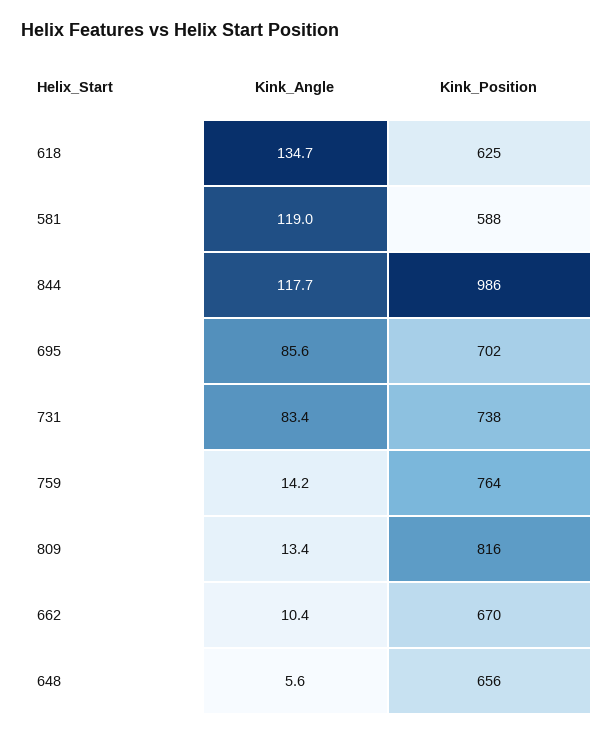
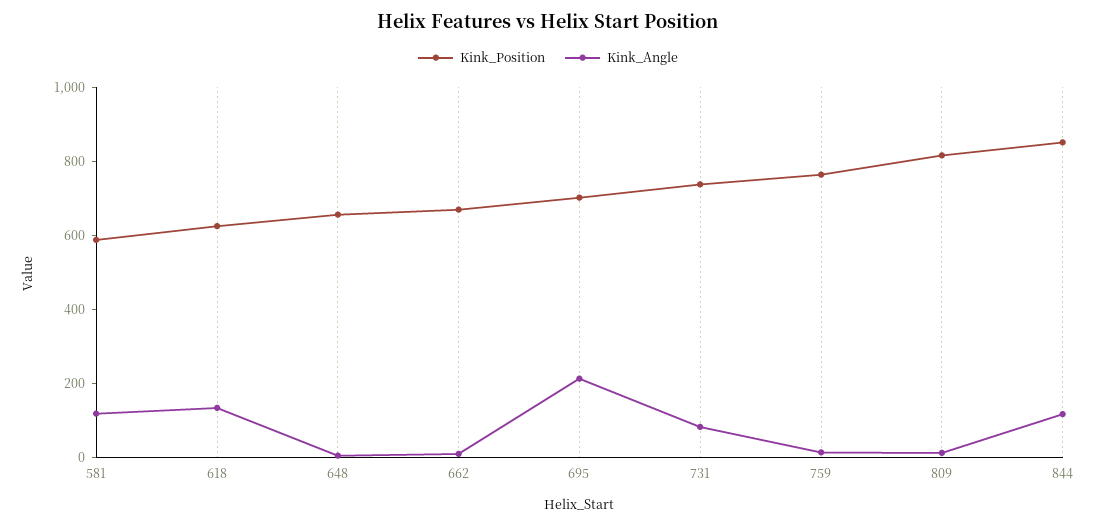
Kink_Position, 844: 986 -> 850
Kink_Angle, 695: 85.6 -> 200

